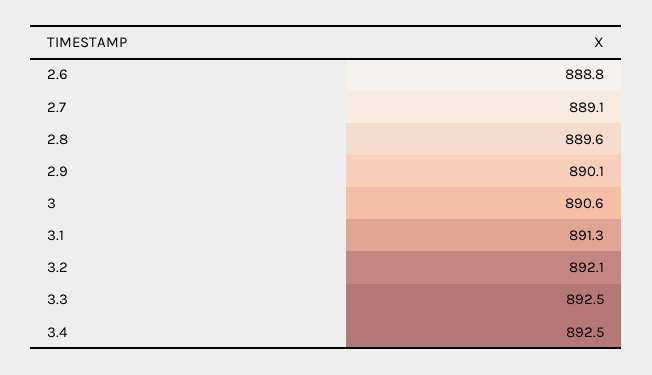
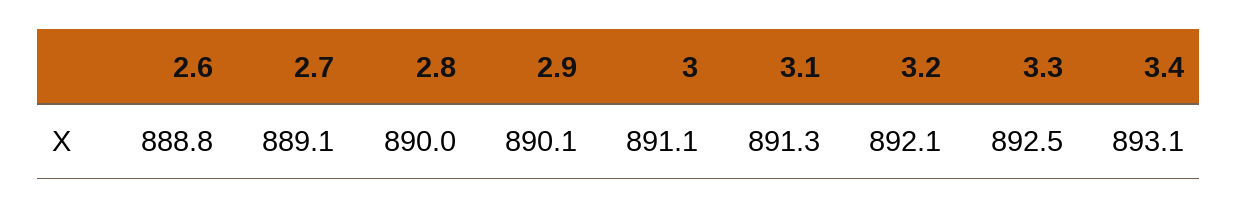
2.8: 889.6 -> 890
3: 890.6 -> 891.1
3.4: 892.5 -> 893.1

